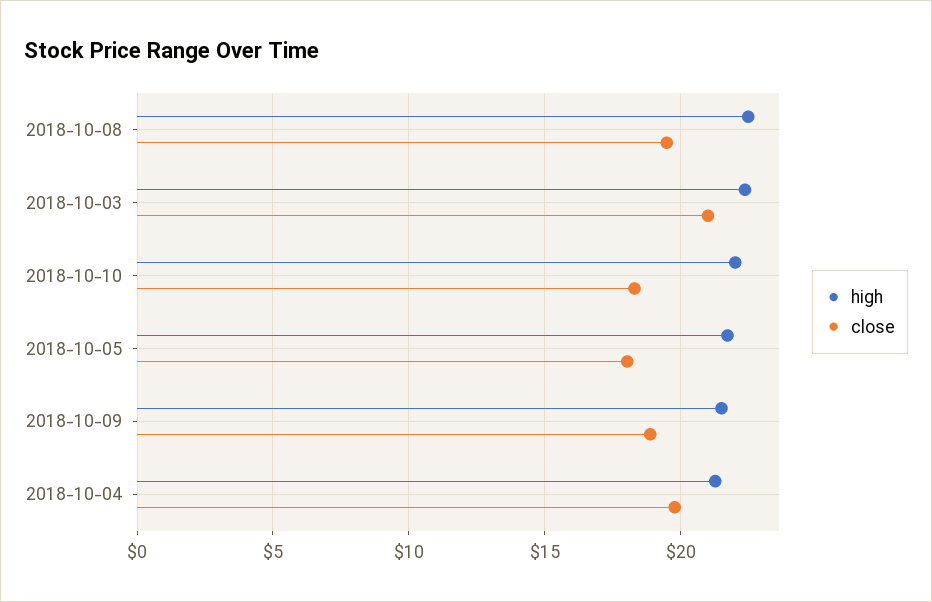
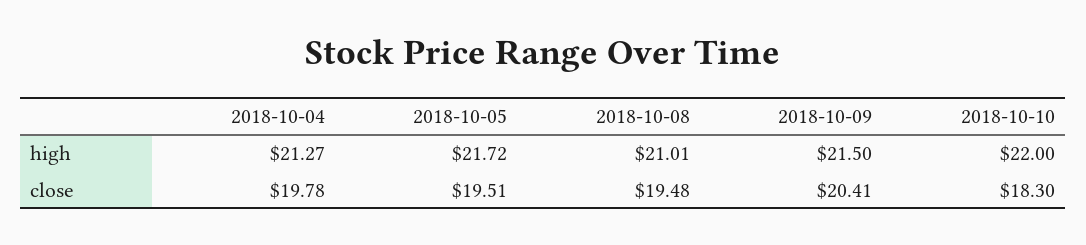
high, 2018-10-08: 22.5 -> 21.01
high, 2018-10-03: 22.5 -> none
close, 2018-10-03: 21 -> none
close, 2018-10-05: 18 -> 19.51
close, 2018-10-09: 19 -> 20.41

